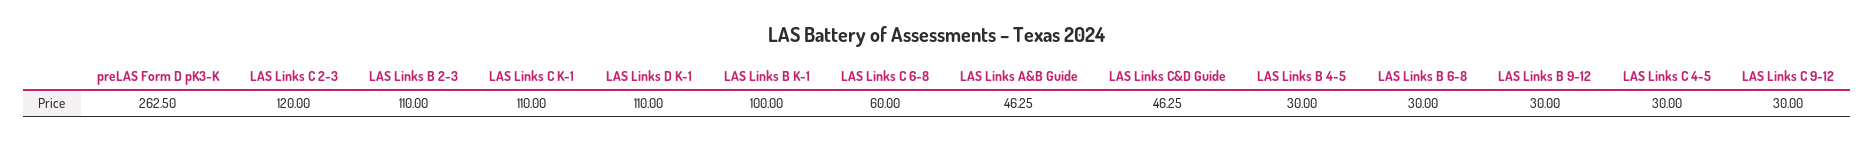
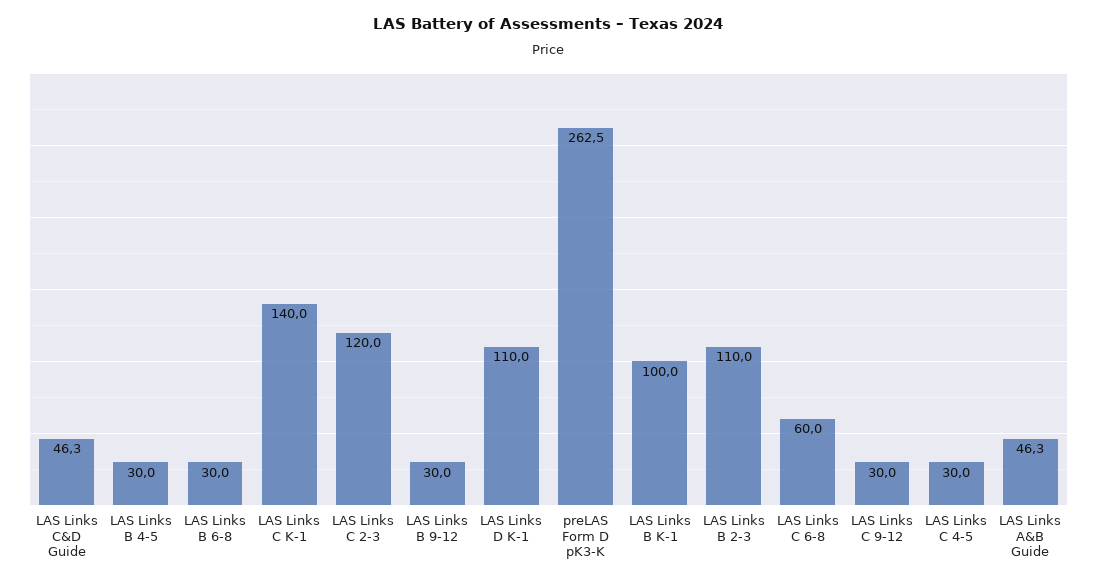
LAS Links C K-1: 110 -> 140

